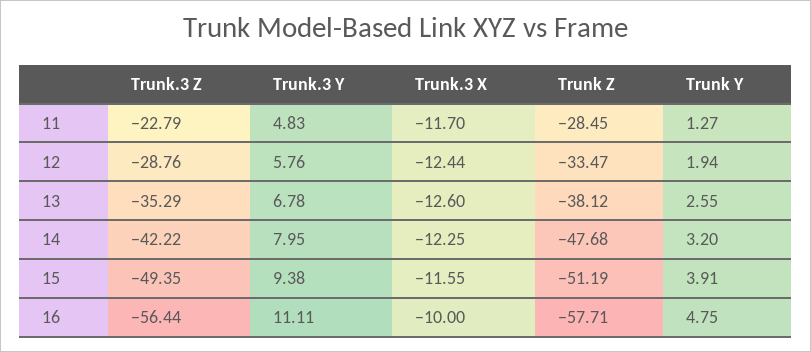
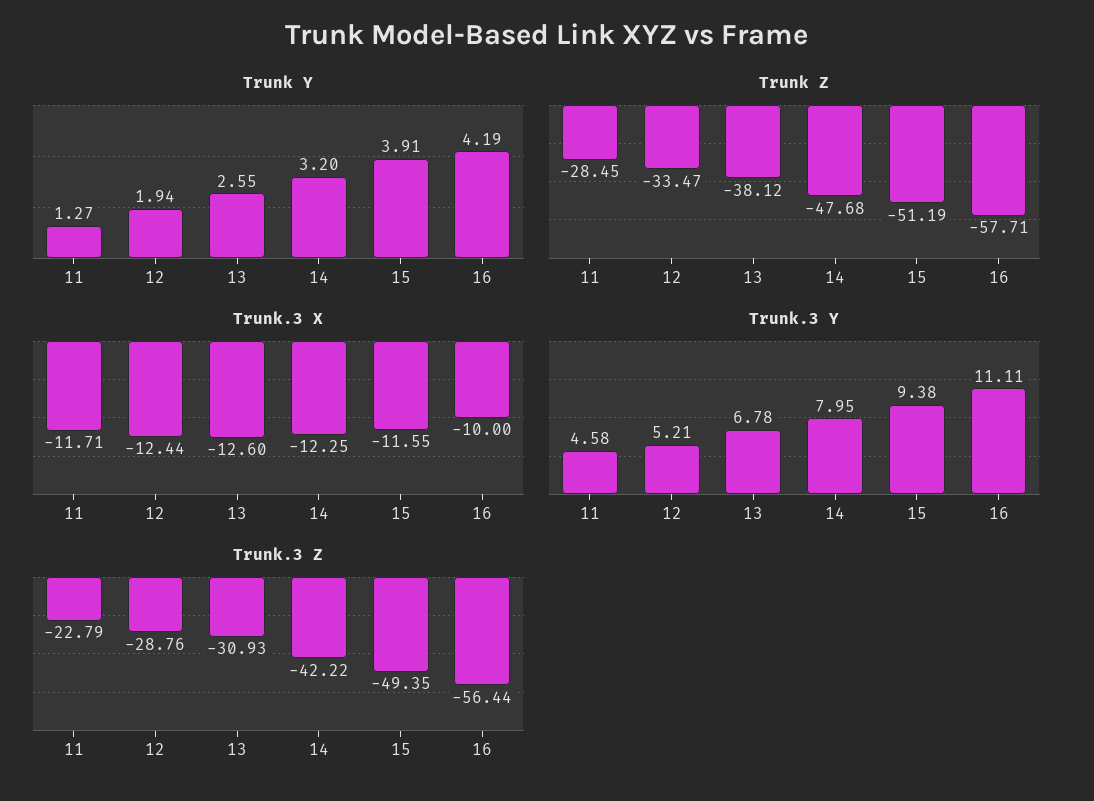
Trunk.3 Y, 11: 4.83 -> 4.58
Trunk.3 X, 11: -11.7 -> -11.71
Trunk.3 Y, 12: 5.76 -> 5.21
Trunk.3 Z, 13: -35.29 -> -30.93
Trunk Y, 16: 4.75 -> 4.19

